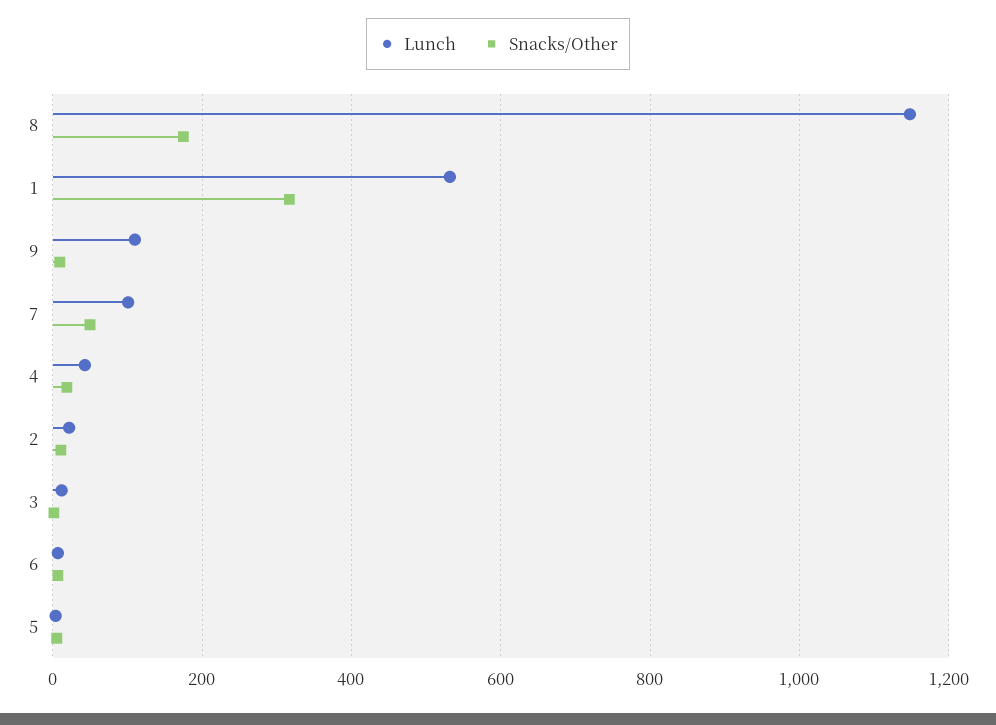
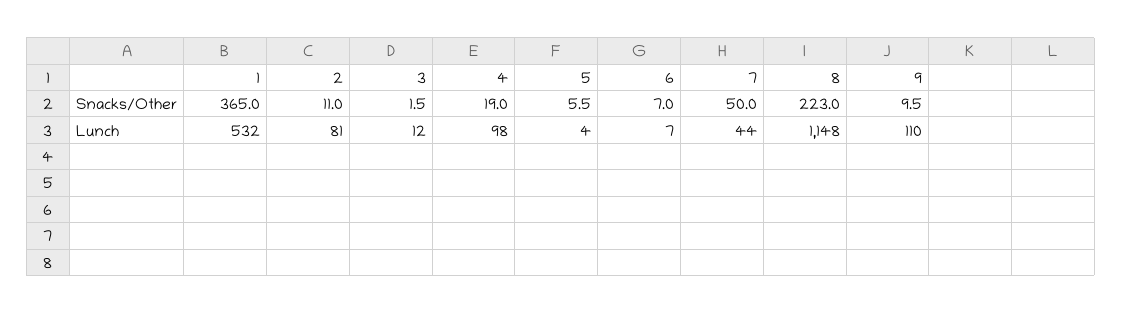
Snacks/Other, 8: 180 -> 223
Snacks/Other, 1: 320 -> 365
Lunch, 7: 100 -> 44
Lunch, 4: 40 -> 98
Lunch, 2: 20 -> 81

